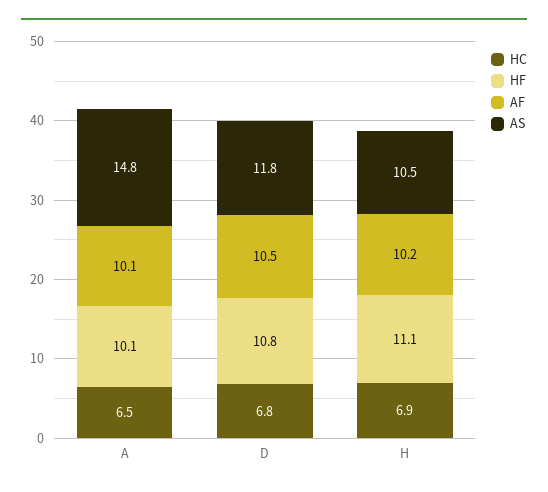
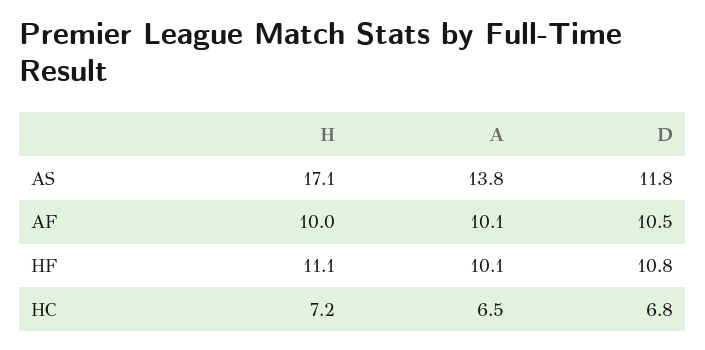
AS, A: 14.8 -> 13.8
HC, H: 6.9 -> 7.2
AF, H: 10.2 -> 10
AS, H: 10.5 -> 17.1

